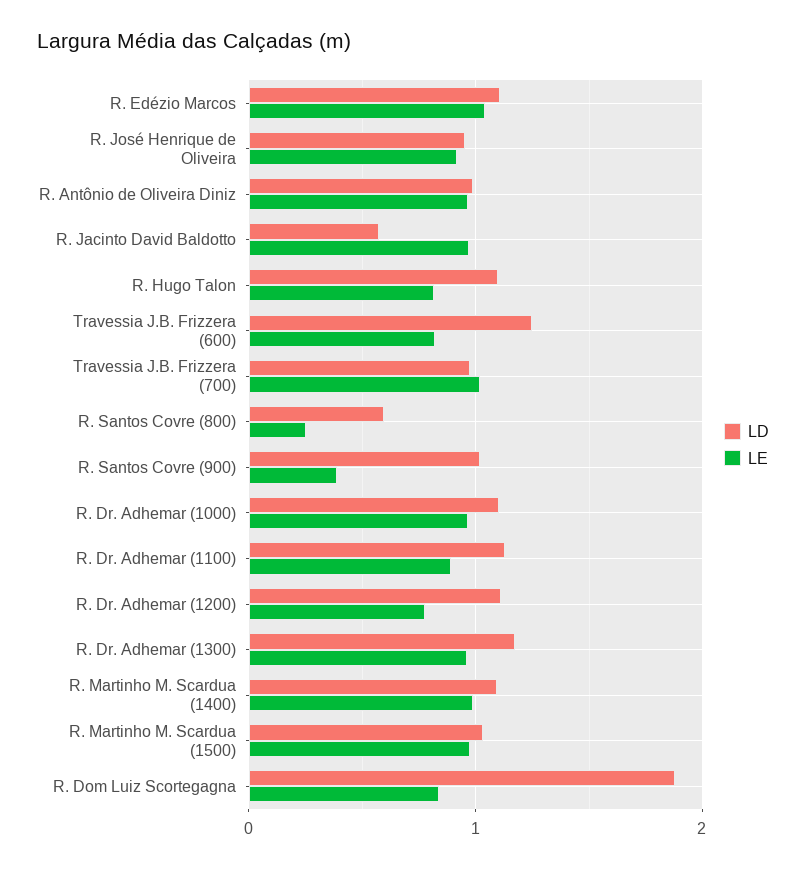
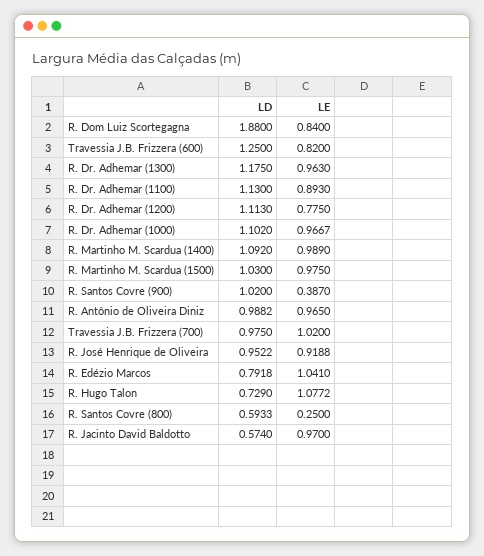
LD, R. Edézio Marcos: 1.1 -> 0.7918
LD, R. Hugo Talon: 1.1 -> 0.729
LE, R. Hugo Talon: 0.8 -> 1.0772

